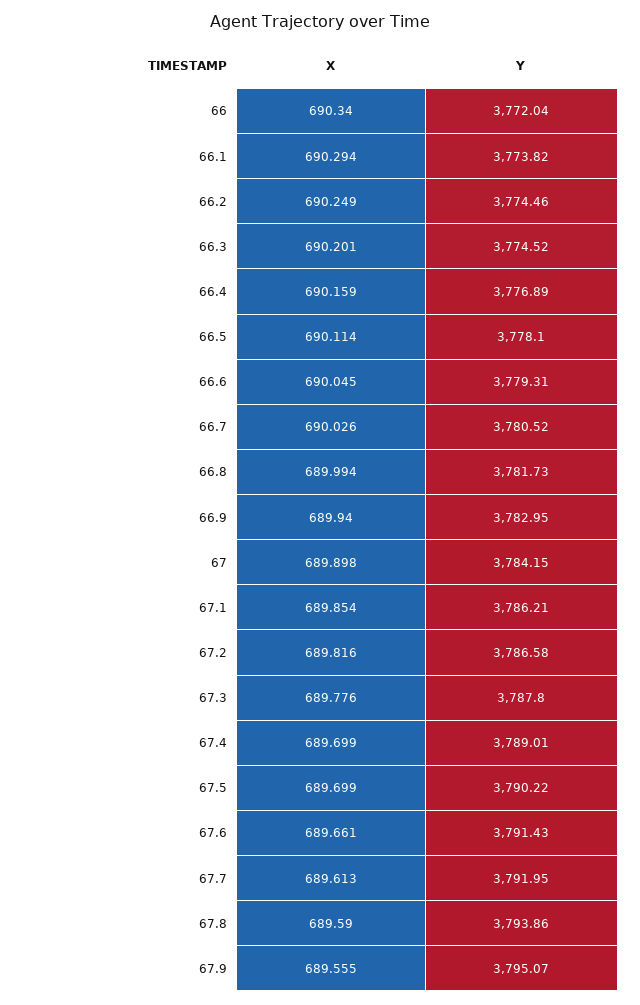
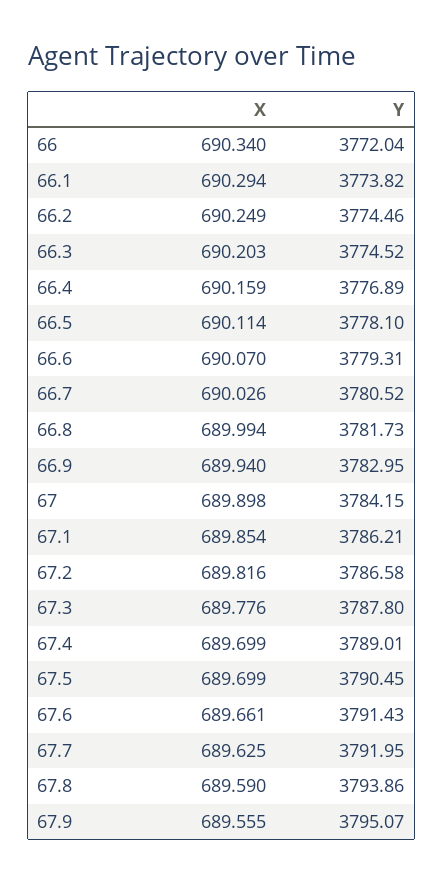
X, 66.3: 690.201 -> 690.203
X, 66.6: 690.045 -> 690.07
Y, 67.5: 3790.22 -> 3790.45
X, 67.7: 689.613 -> 689.625

